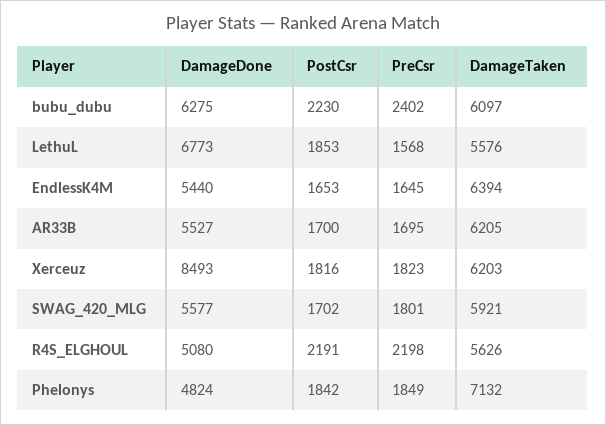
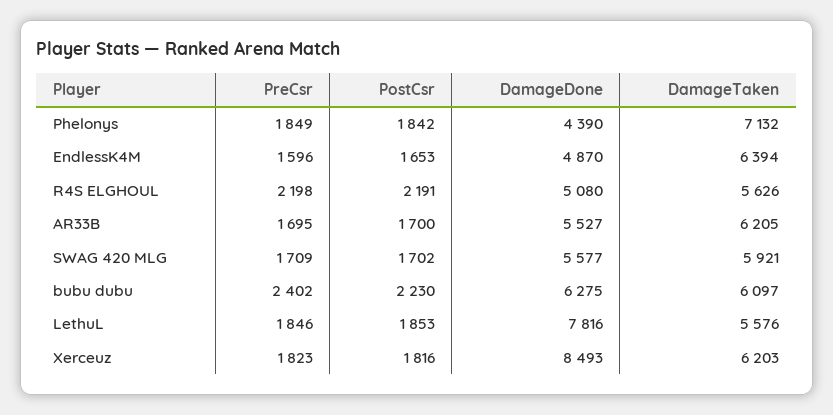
DamageDone, LethuL: 6773 -> 7816
PreCsr, LethuL: 1568 -> 1846
DamageDone, EndlessK4M: 5440 -> 4870
PreCsr, EndlessK4M: 1645 -> 1596
PreCsr, SWAG_420_MLG: 1801 -> 1709
DamageDone, Phelonys: 4824 -> 4390

